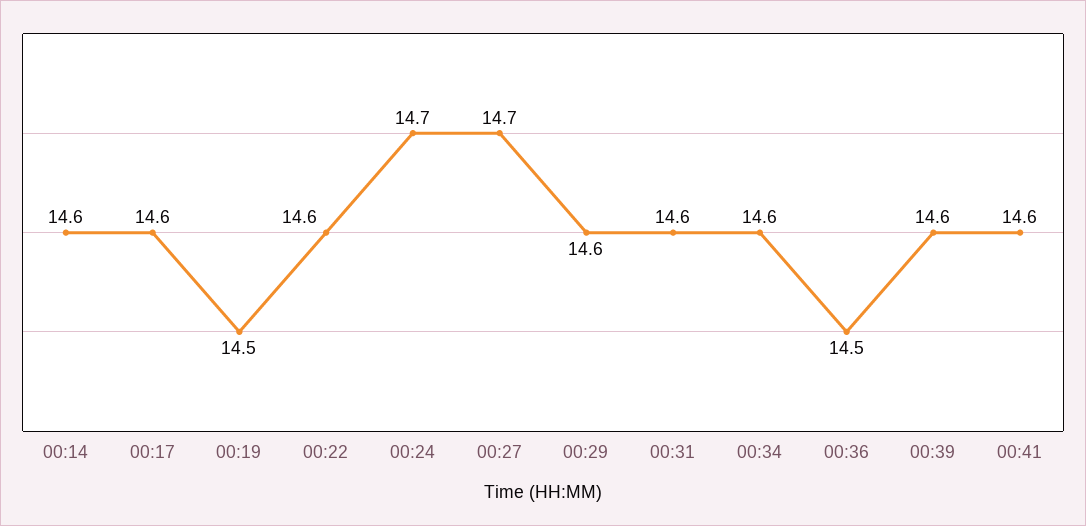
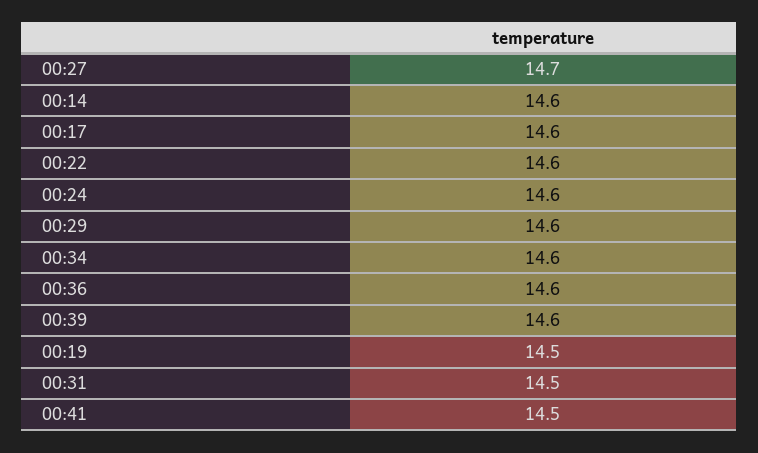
00:24: 14.7 -> 14.6
00:31: 14.6 -> 14.5
00:36: 14.5 -> 14.6
00:41: 14.6 -> 14.5

